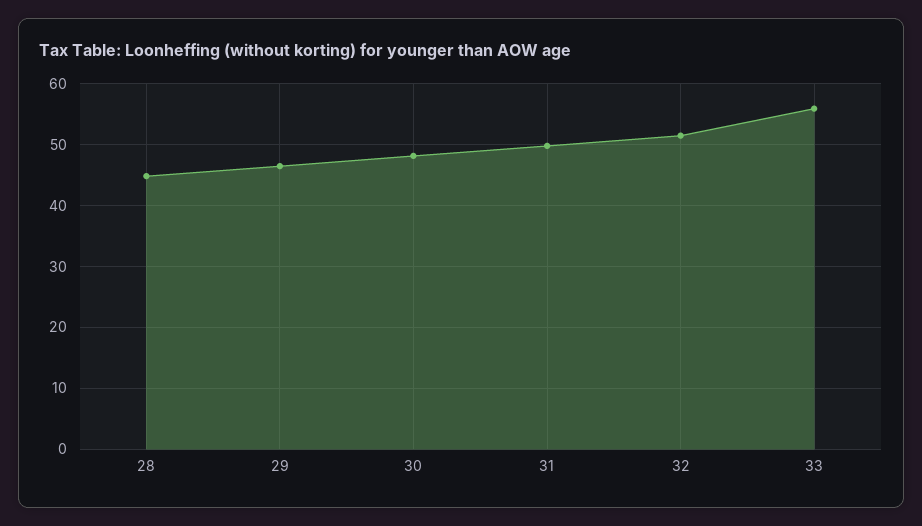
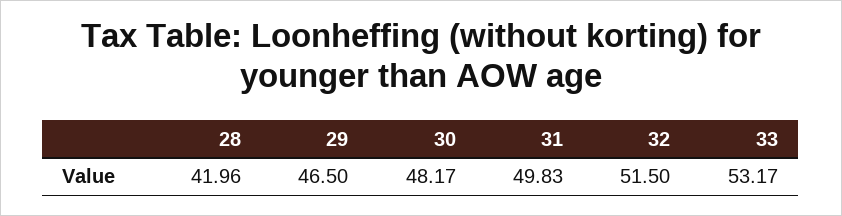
28: 45 -> 41.96
33: 56 -> 53.17

